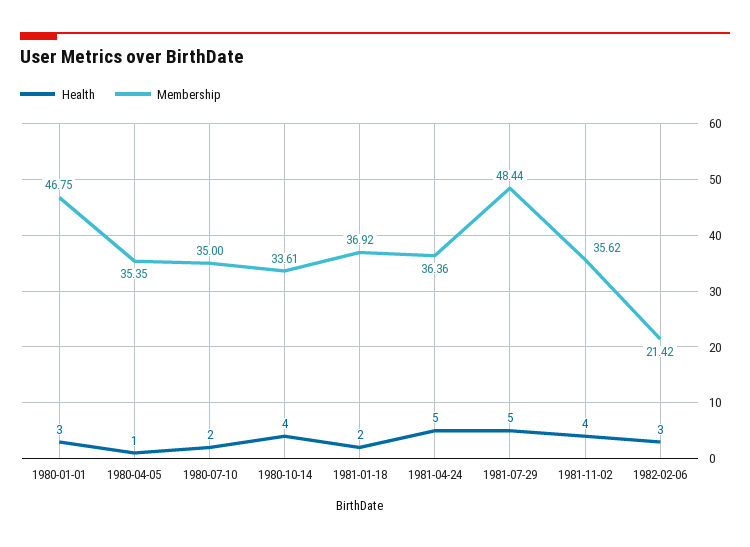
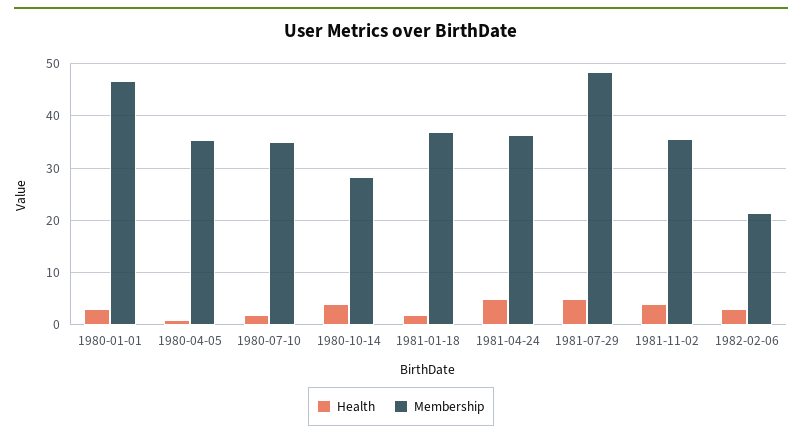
Membership, 1980-10-14: 33.61 -> 28

